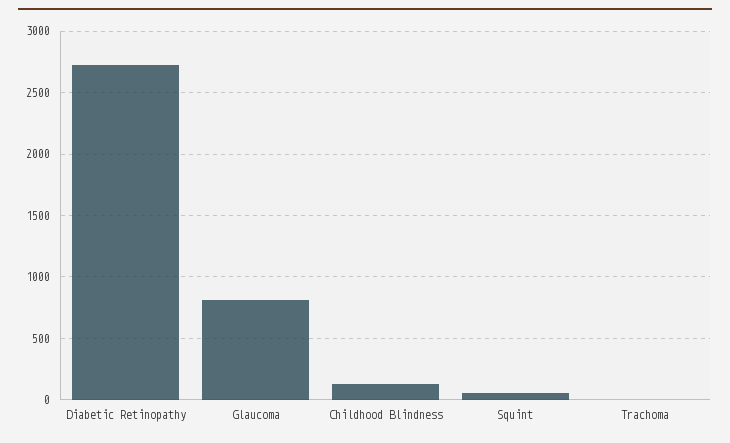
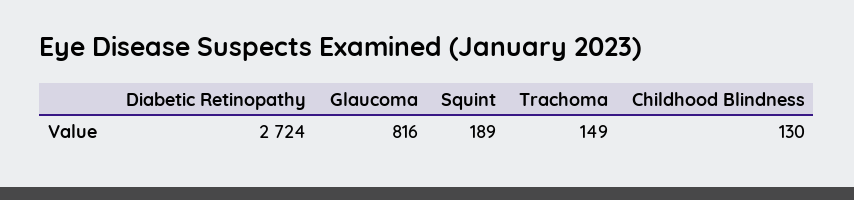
Squint: 50 -> 189
Trachoma: 0 -> 149

